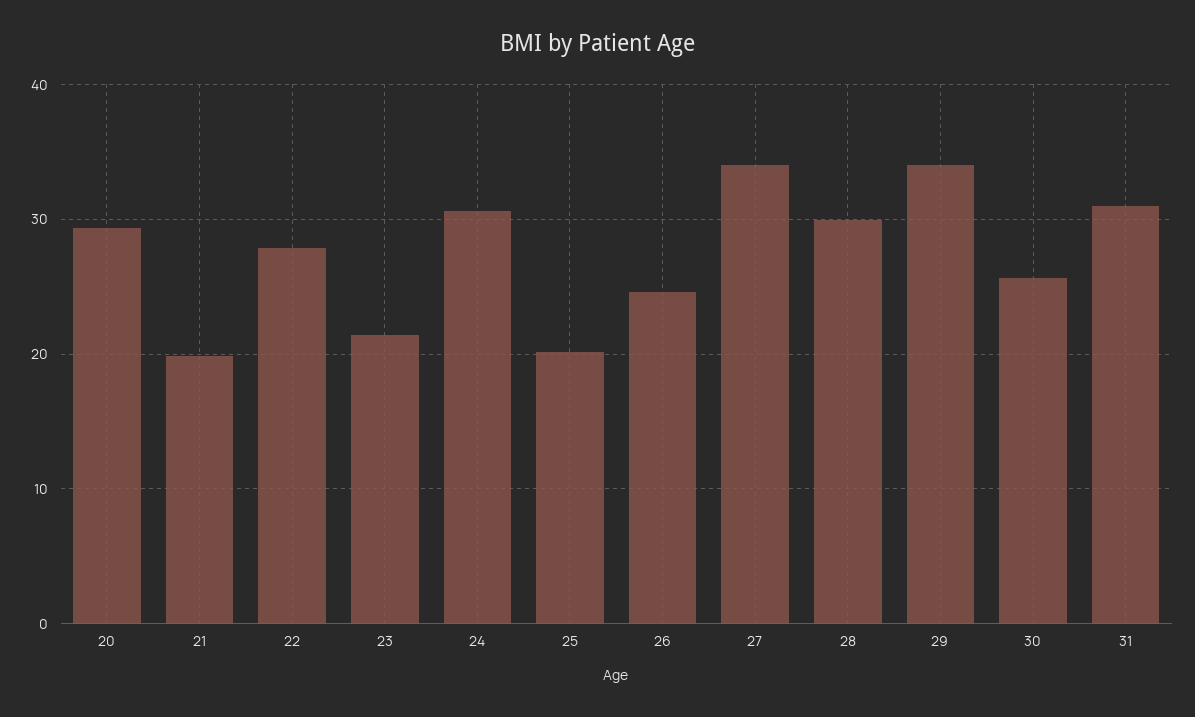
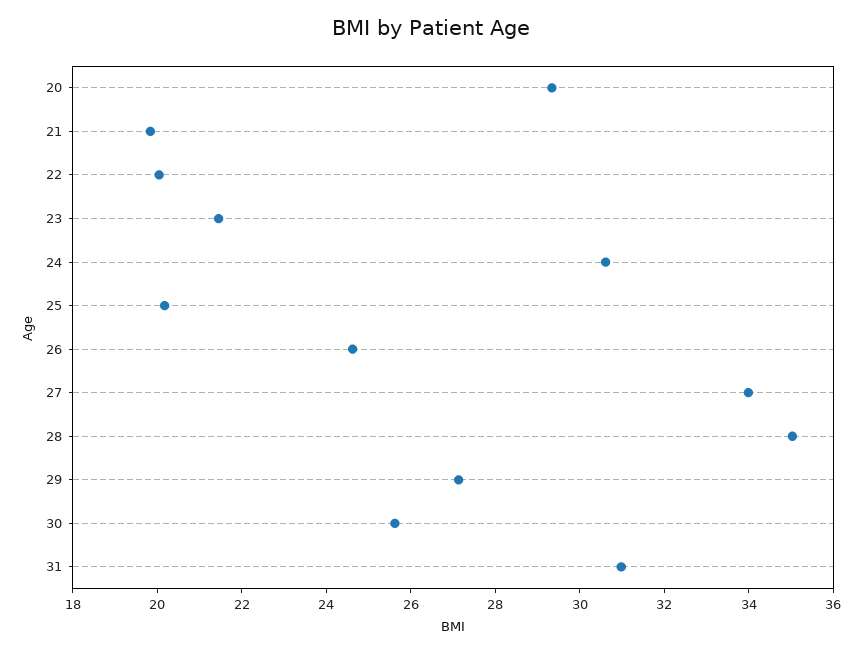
22: 28 -> 20
28: 30 -> 35
29: 34 -> 27

